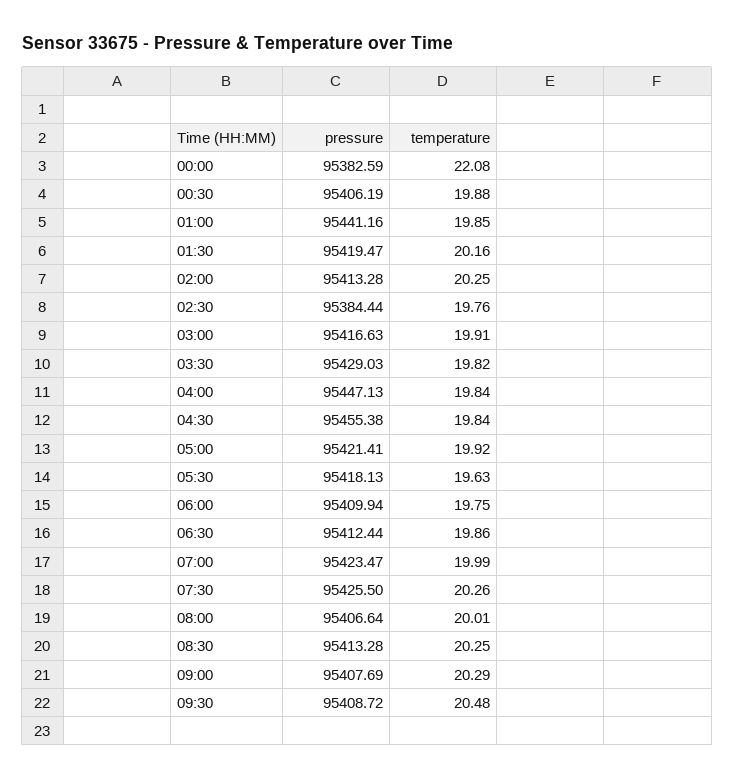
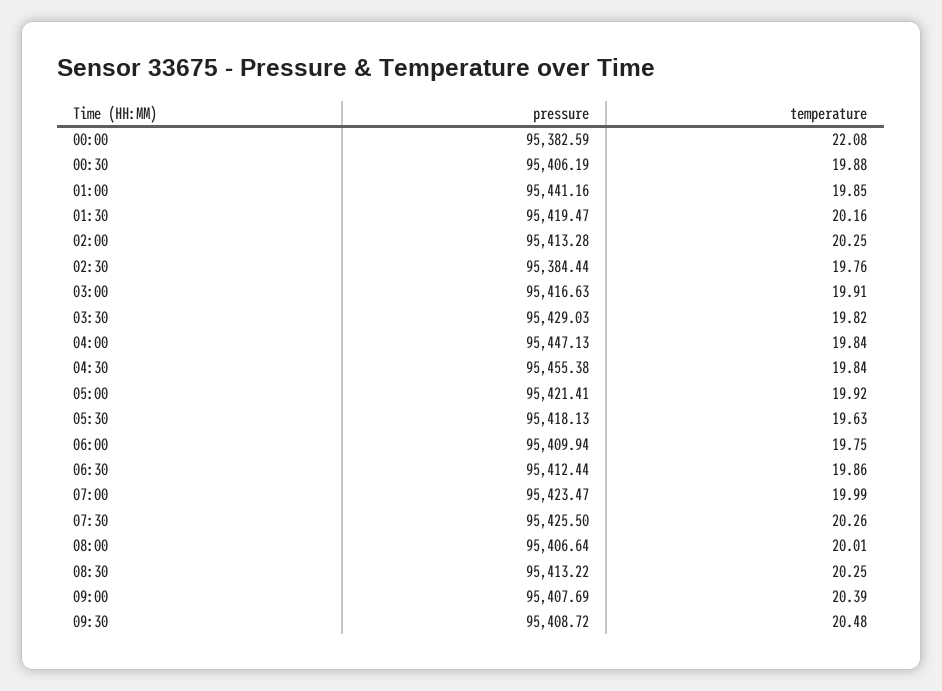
pressure, 08:30: 95413.28 -> 95413.22
temperature, 09:00: 20.29 -> 20.39

